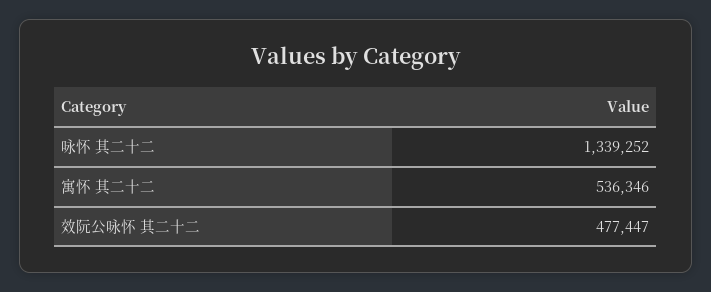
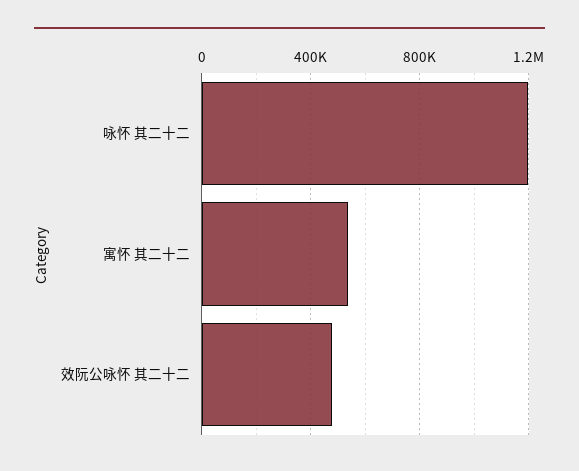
咏怀 其二十二: 1339252 -> 1200000

